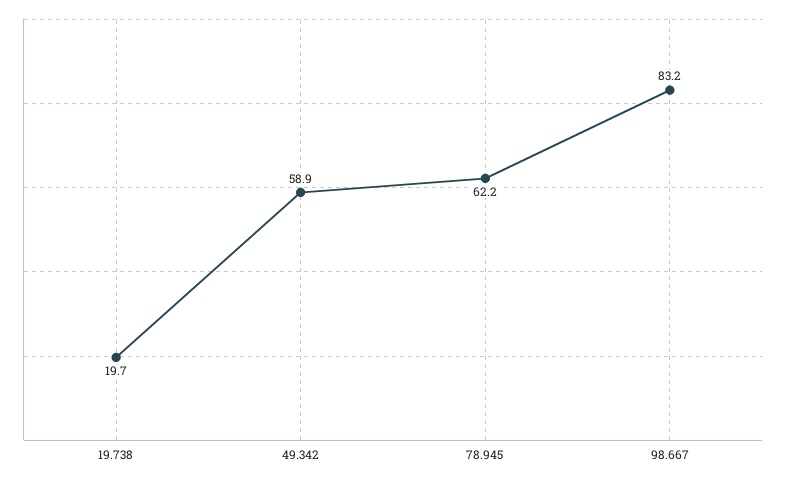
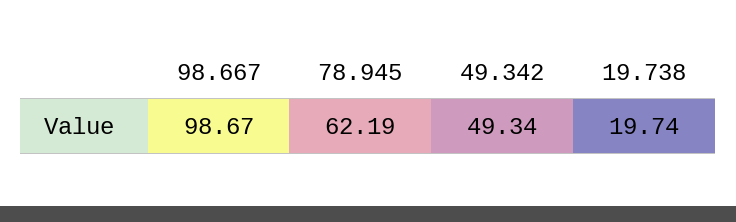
49.342: 58.9 -> 49.34
98.667: 83.2 -> 98.67

